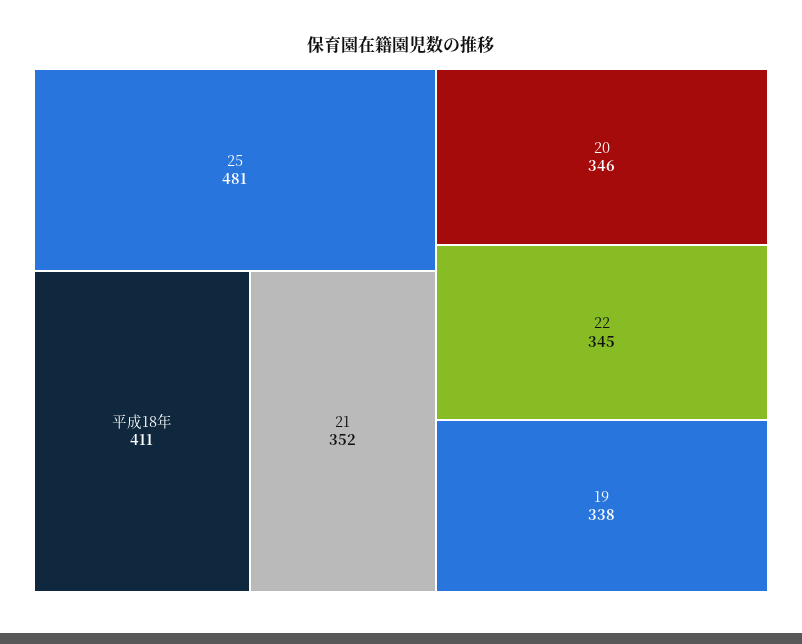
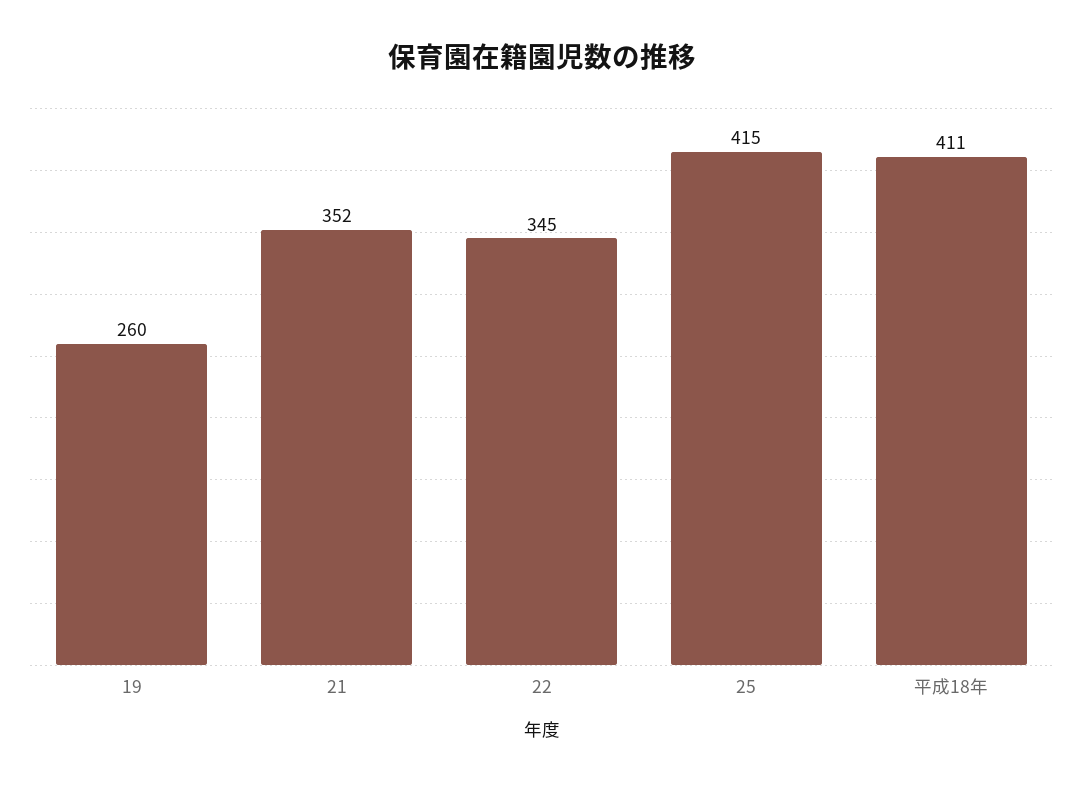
25: 481 -> 415
20: 346 -> none
19: 338 -> 260

